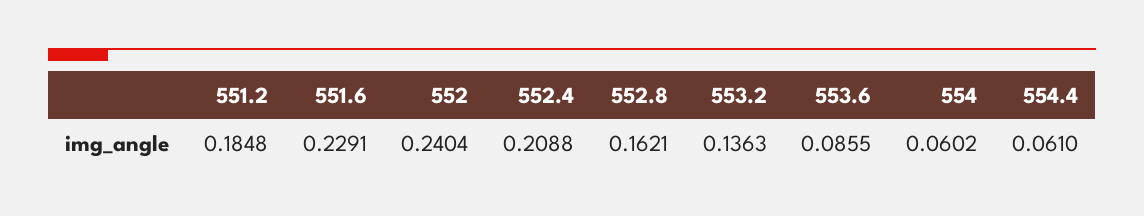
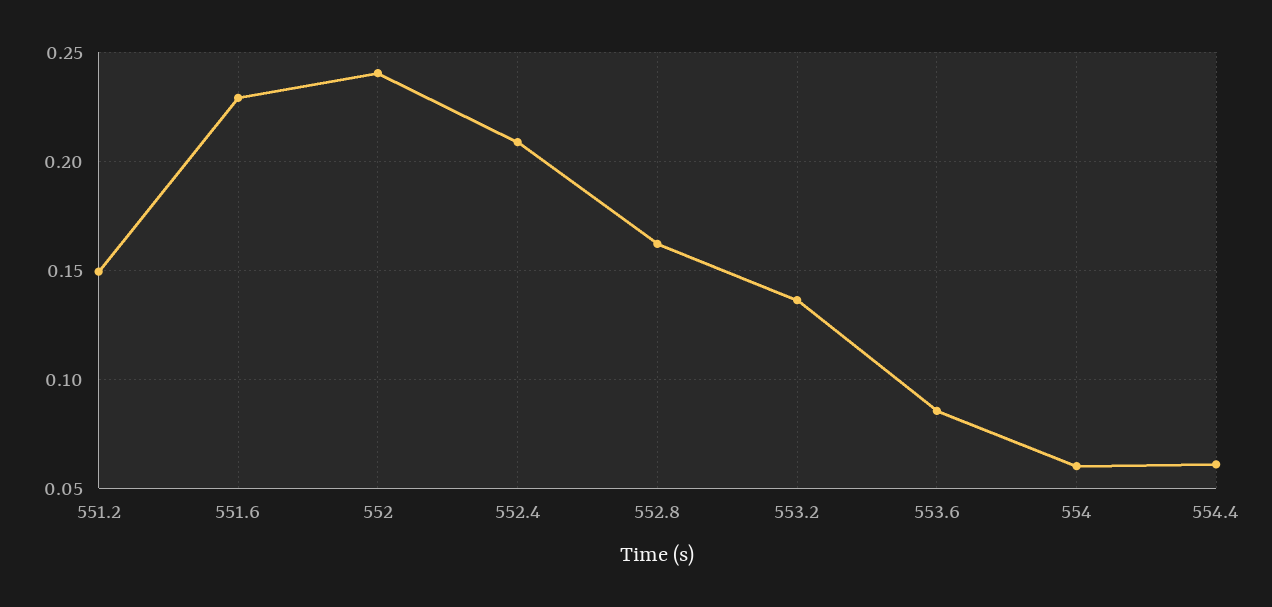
551.2: 0.1848 -> 0.15

